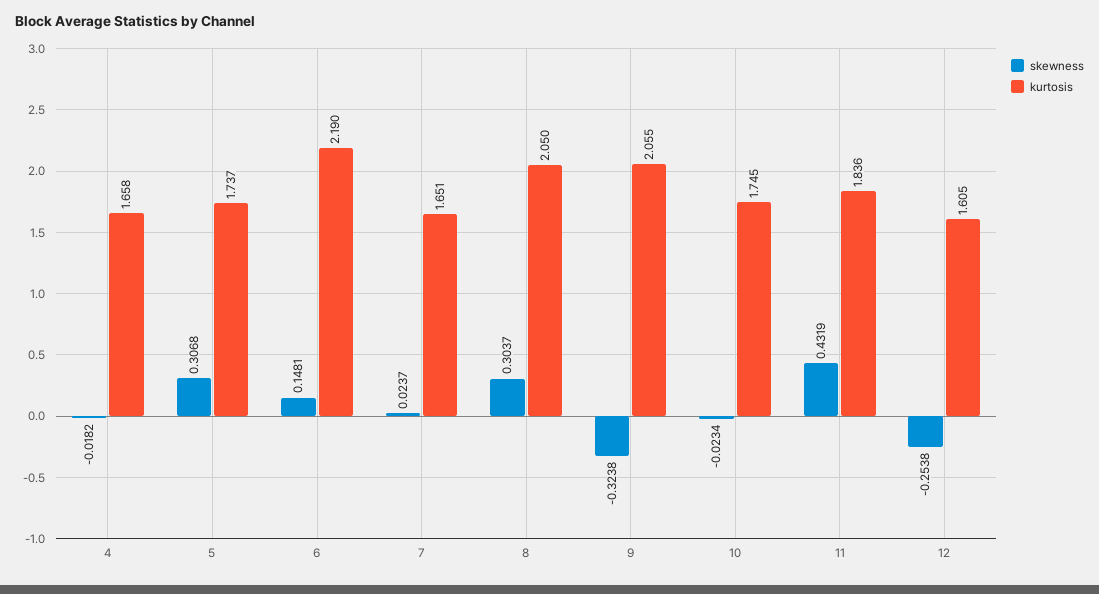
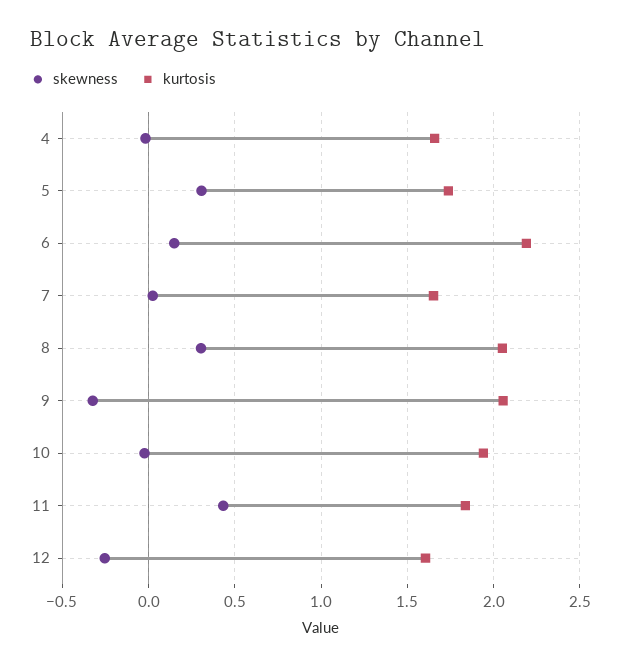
kurtosis, 10: 1.745 -> 1.95

